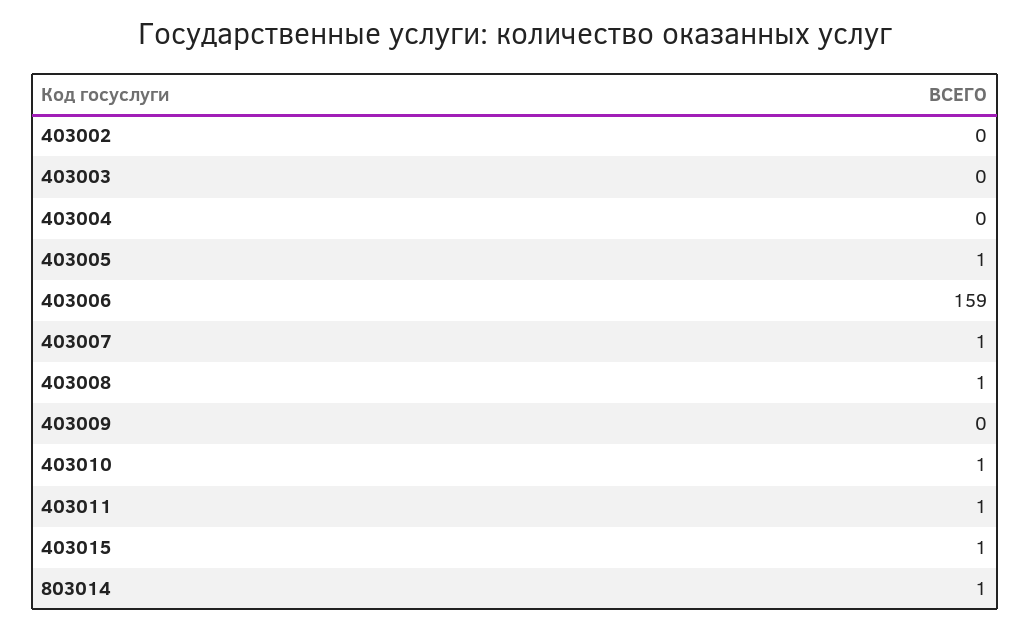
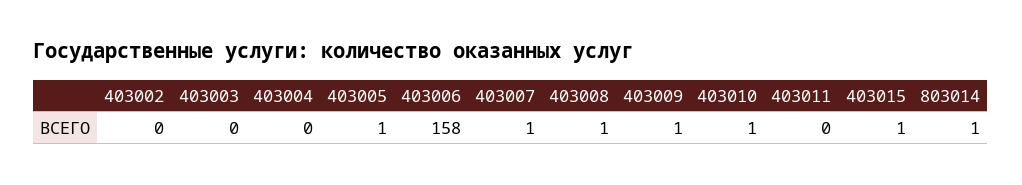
403006: 159 -> 158
403009: 0 -> 1
403011: 1 -> 0

